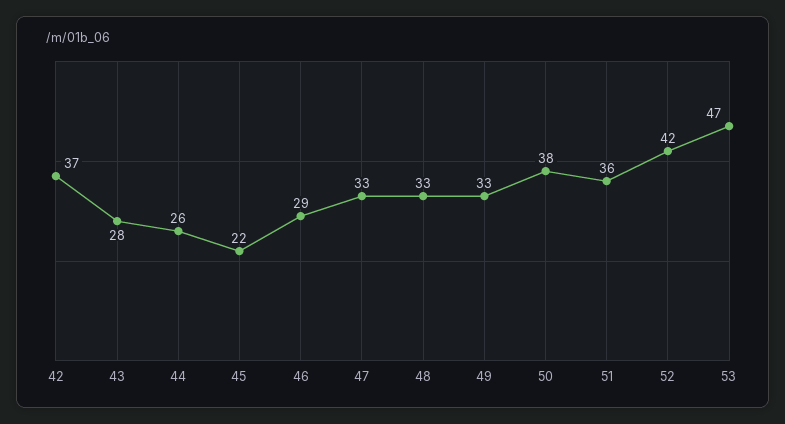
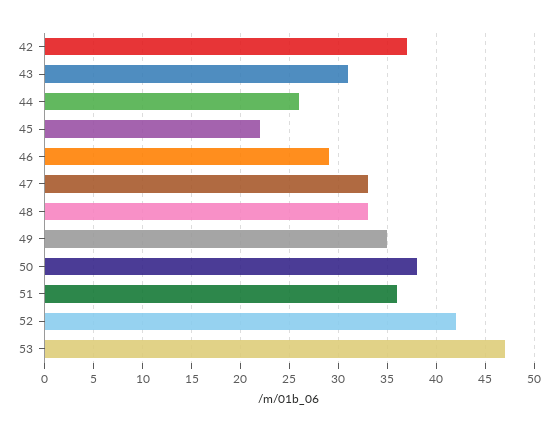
43: 28 -> 31
49: 33 -> 35

